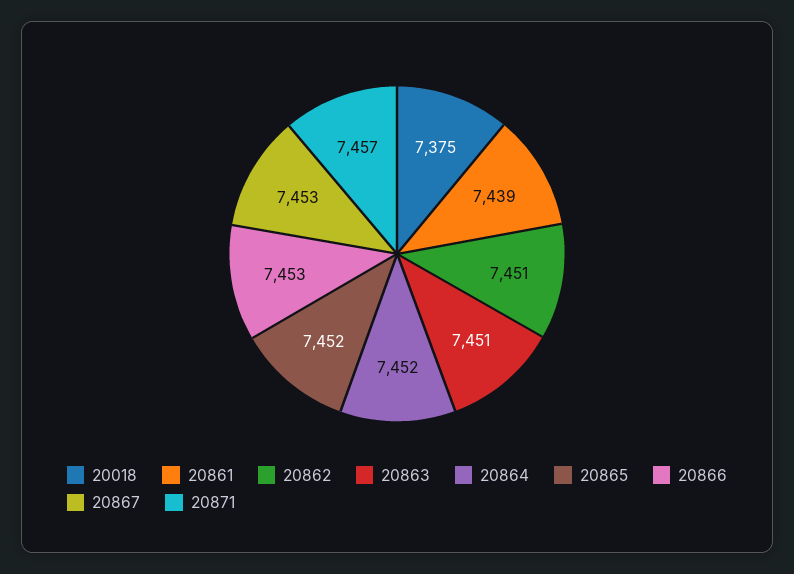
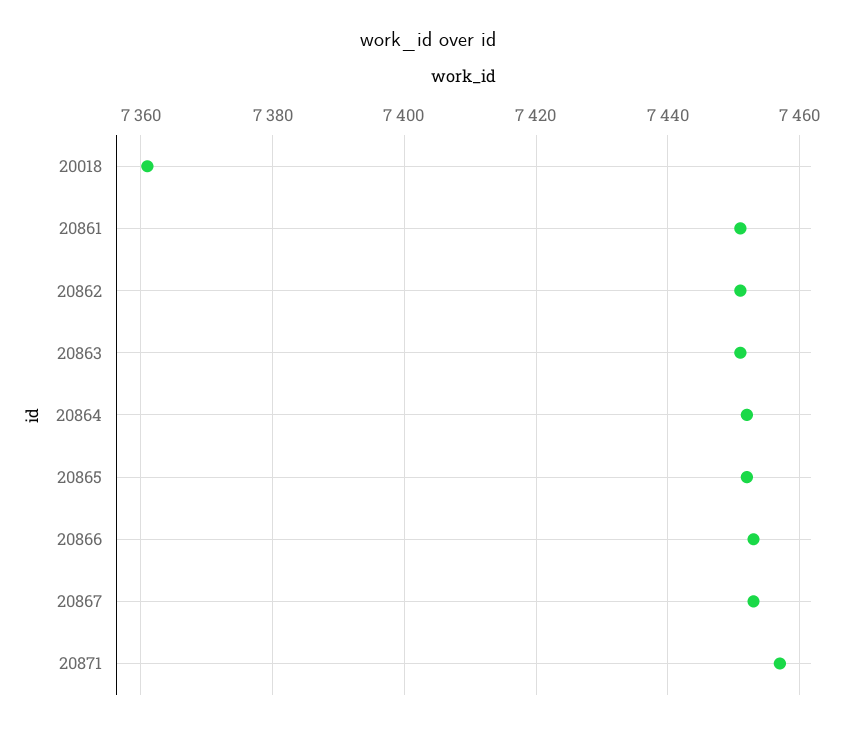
20018: 7375 -> 7360
20861: 7439 -> 7450

